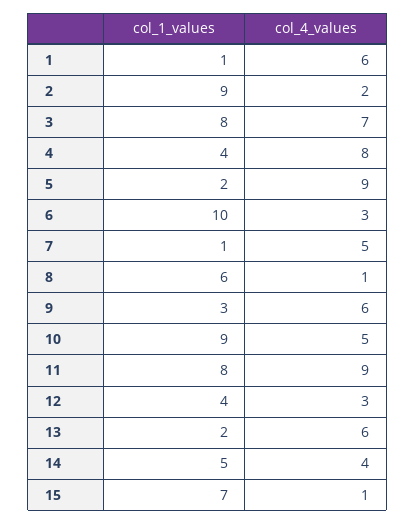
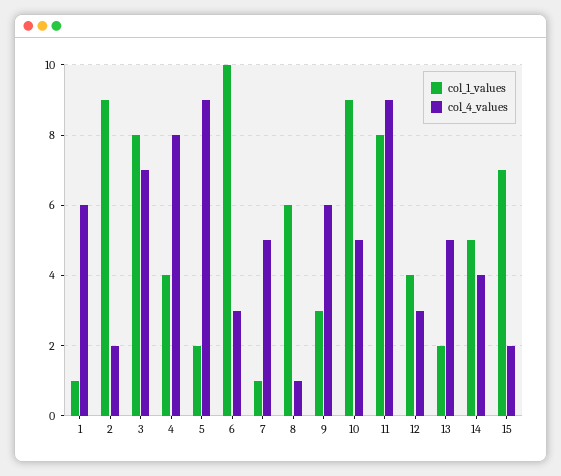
col_4_values, 13: 6 -> 5
col_4_values, 15: 1 -> 2

